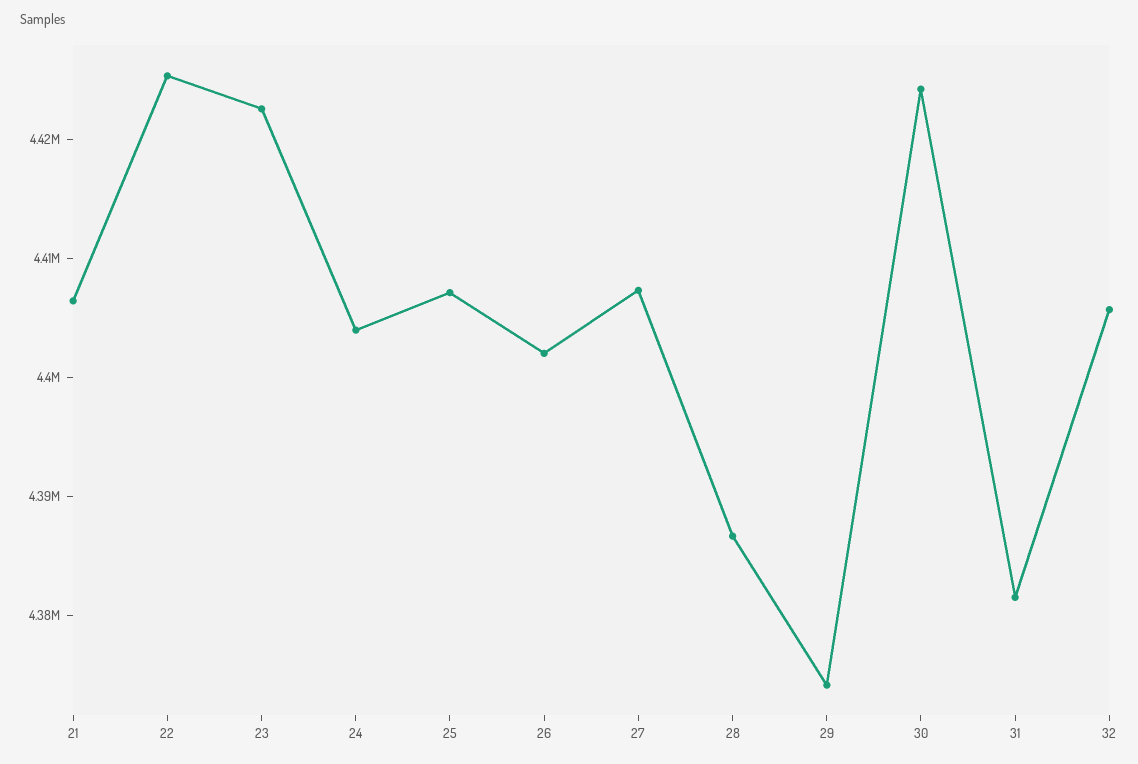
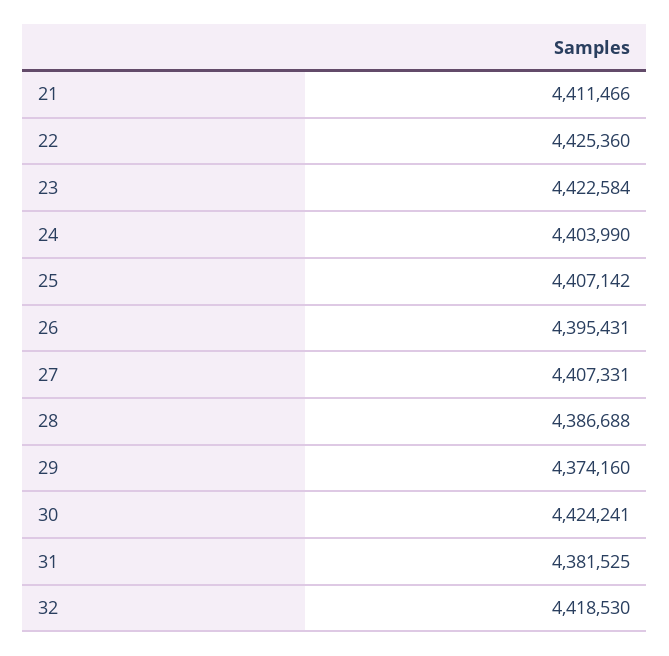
21: 4406000 -> 4411466
26: 4402000 -> 4395431
32: 4406000 -> 4418530

